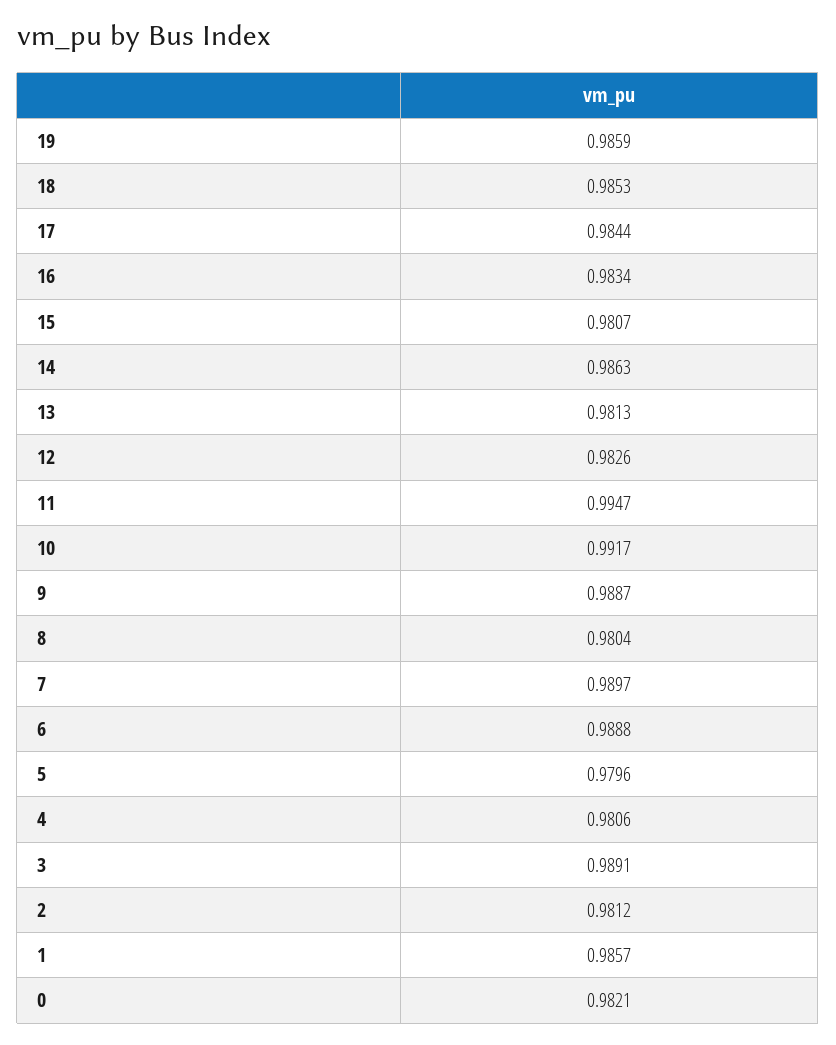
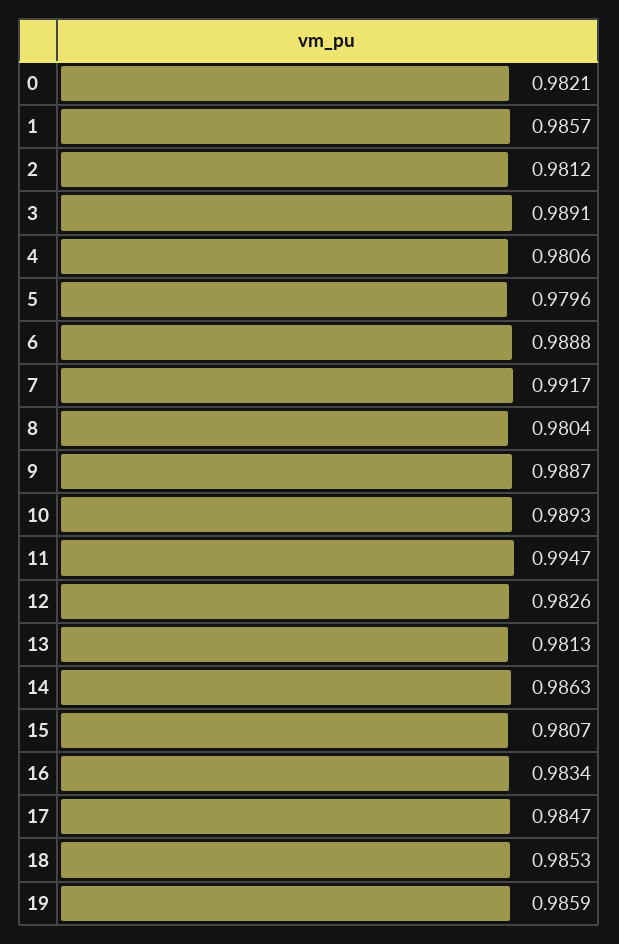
17: 0.9844 -> 0.9847
10: 0.9917 -> 0.9893
7: 0.9897 -> 0.9917

